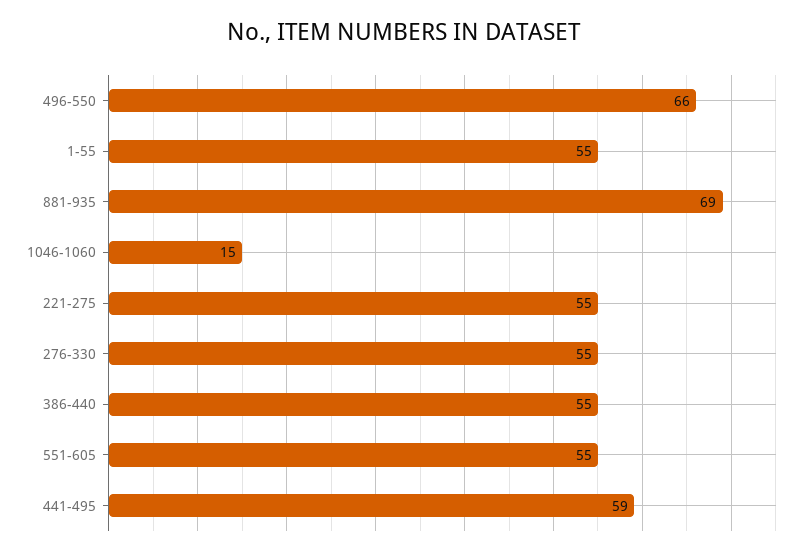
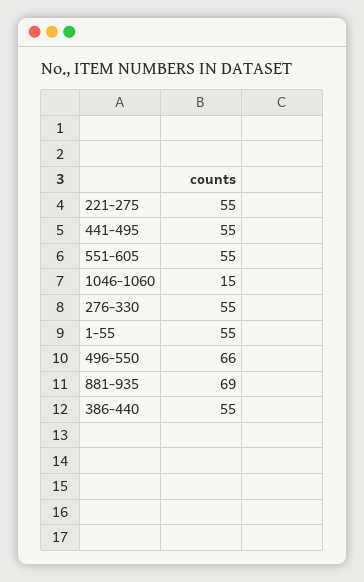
441-495: 59 -> 55

